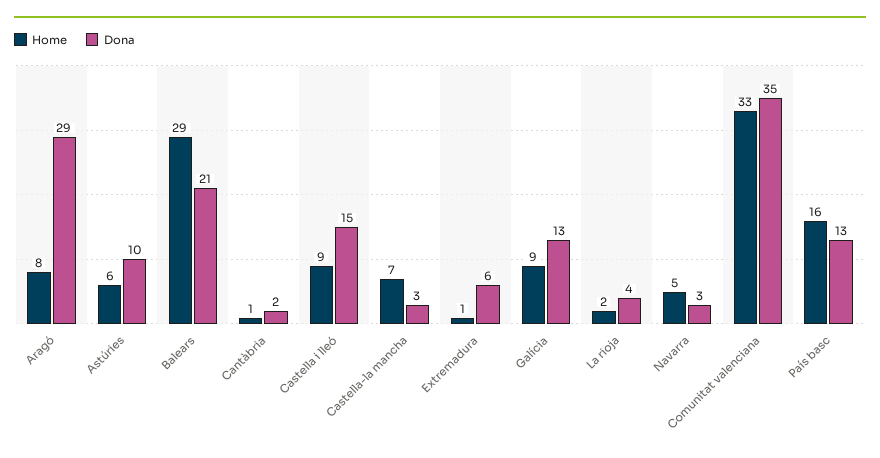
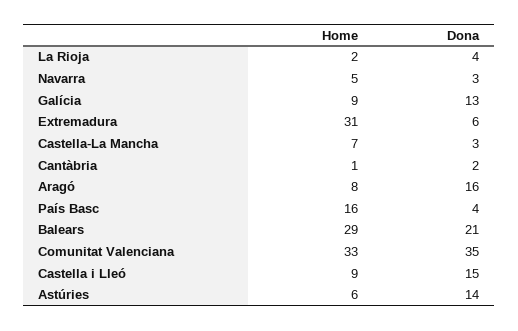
Dona, Aragó: 29 -> 16
Dona, Astúries: 10 -> 14
Home, Extremadura: 1 -> 31
Dona, País basc: 13 -> 4

